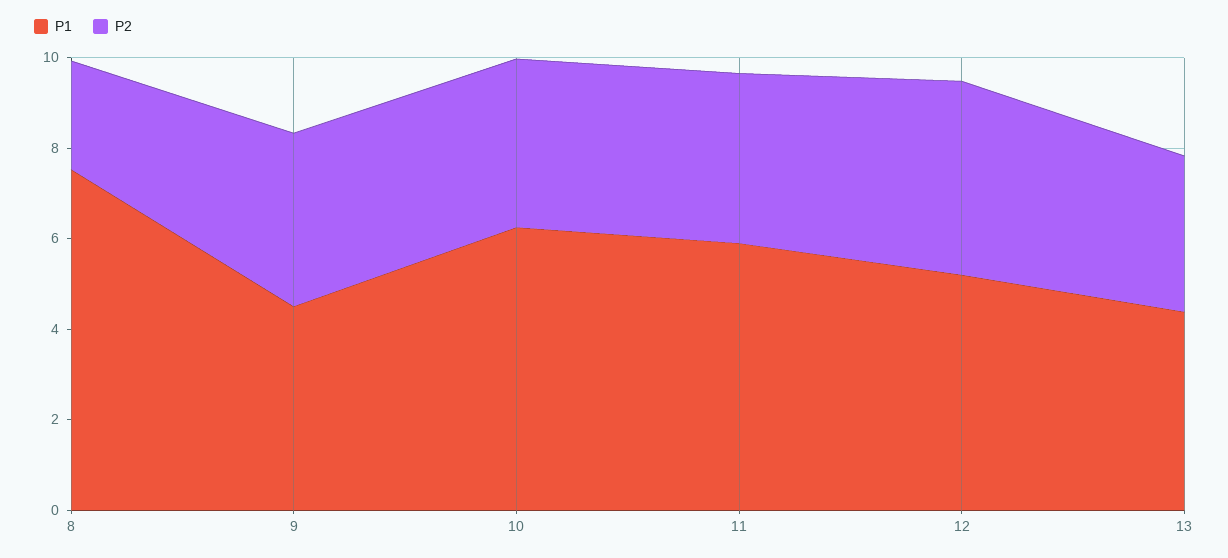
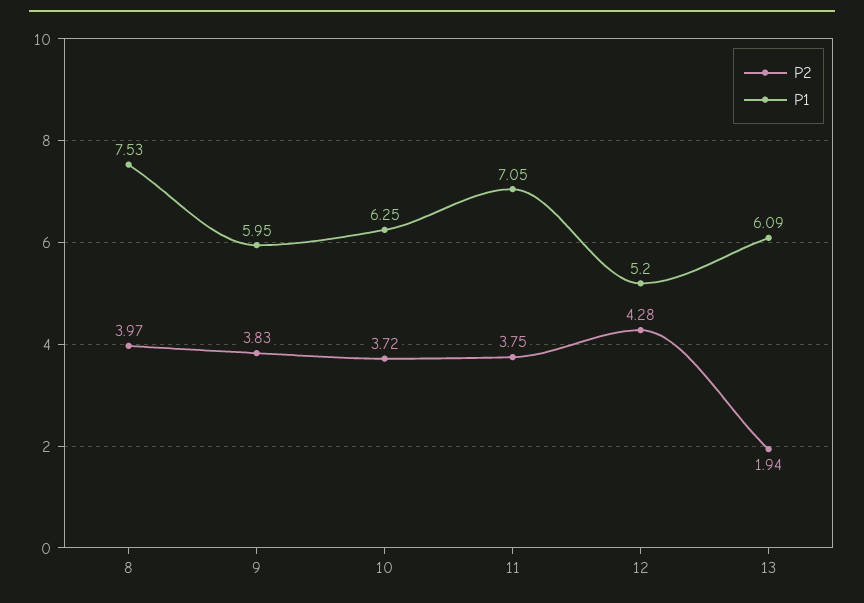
P2, 8: 2.5 -> 3.97
P1, 9: 4.5 -> 5.95
P1, 11: 6 -> 7.05
P1, 13: 4.5 -> 6.09
P2, 13: 3.5 -> 1.94

